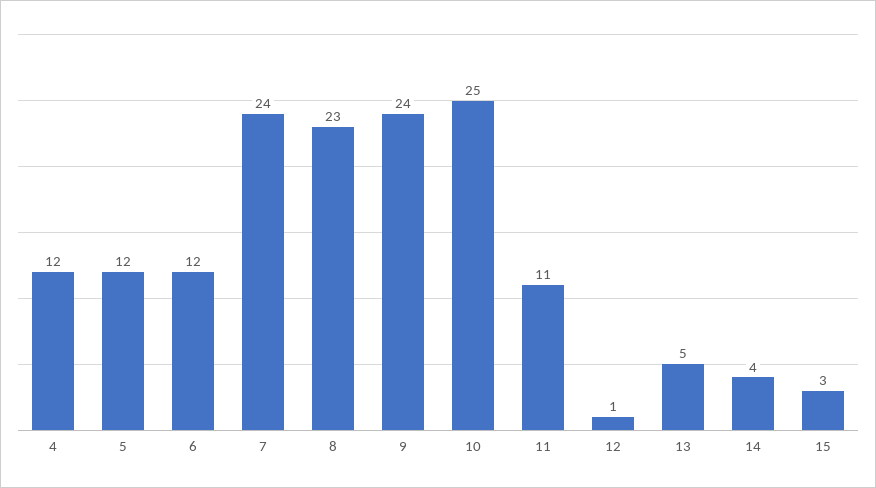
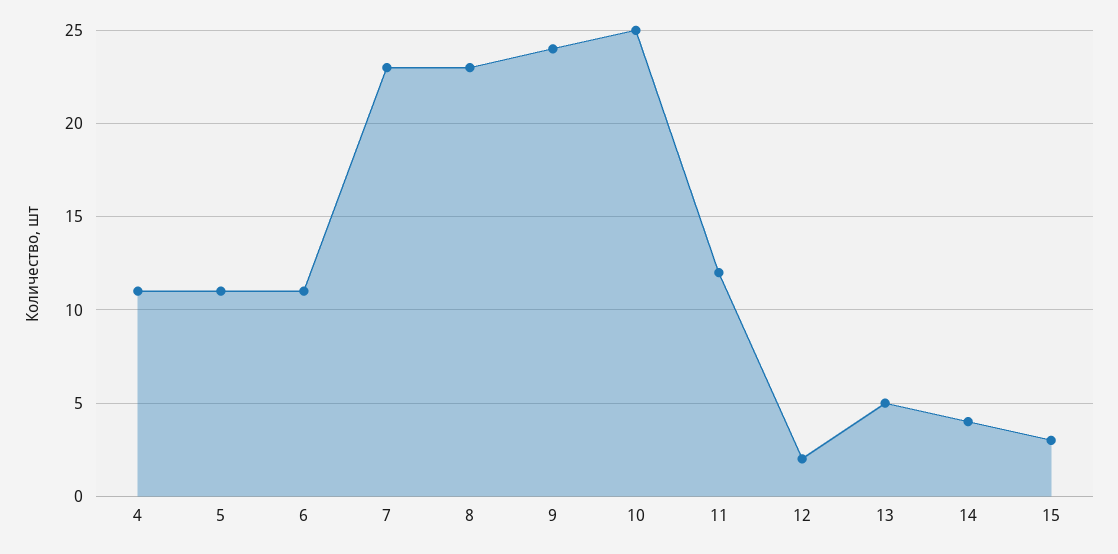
4: 12 -> 11
5: 12 -> 11
6: 12 -> 11
7: 24 -> 23
11: 11 -> 12
12: 1 -> 2

